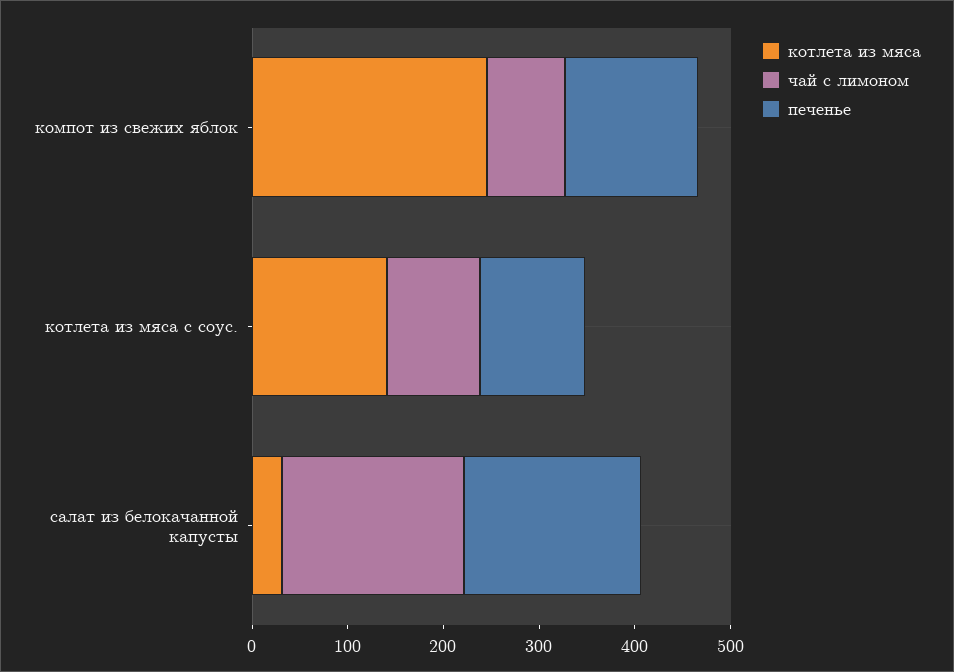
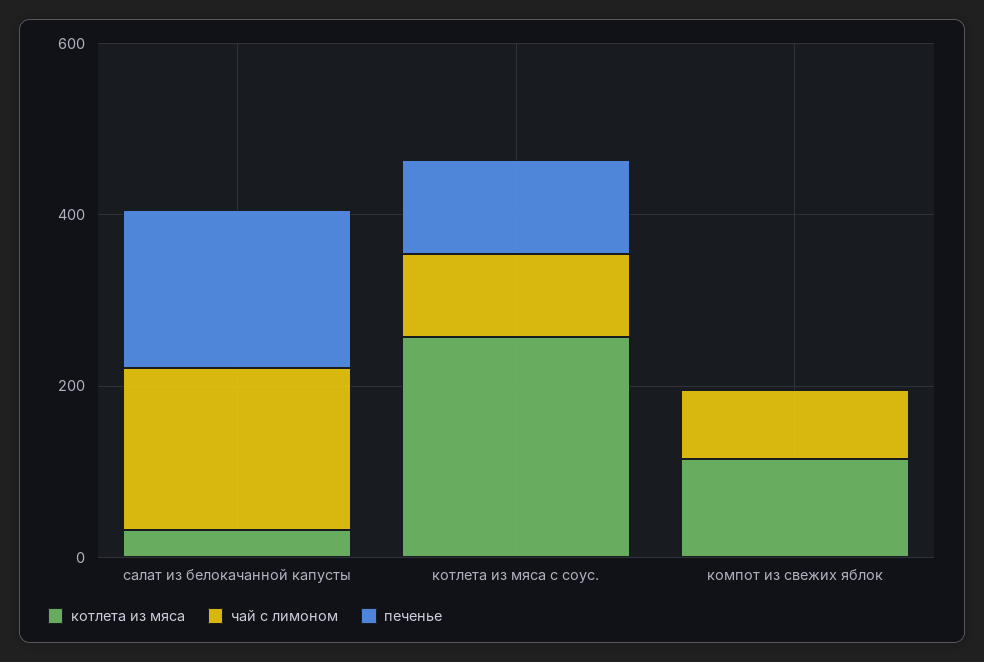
котлета из мяса, компот из свежих яблок: 240 -> 100
печенье, компот из свежих яблок: 140 -> 0
котлета из мяса, котлета из мяса с соус.: 140 -> 250

